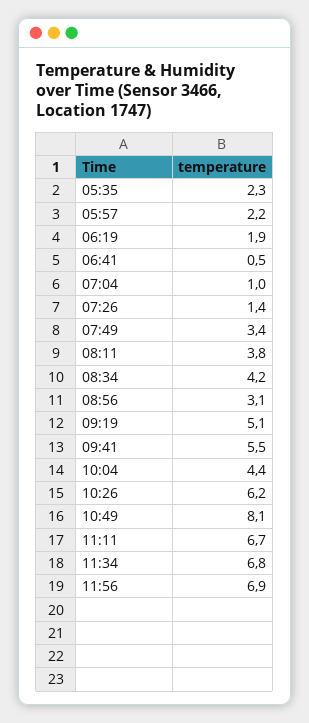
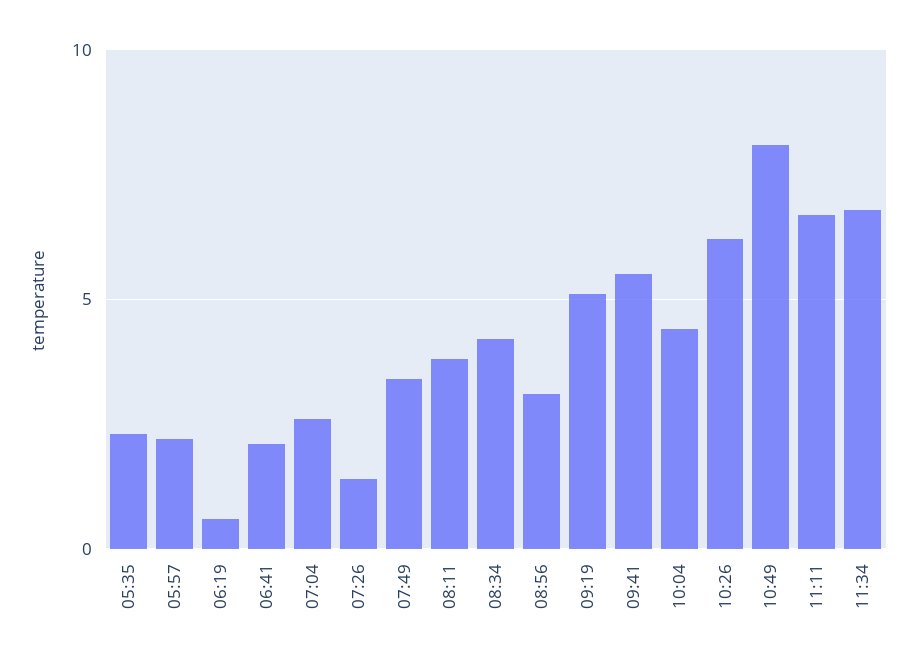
06:19: 1.9 -> 0.5
06:41: 0.5 -> 2
07:04: 1 -> 2.5
11:56: 6.9 -> none

